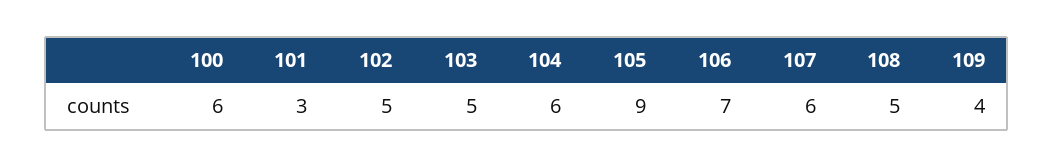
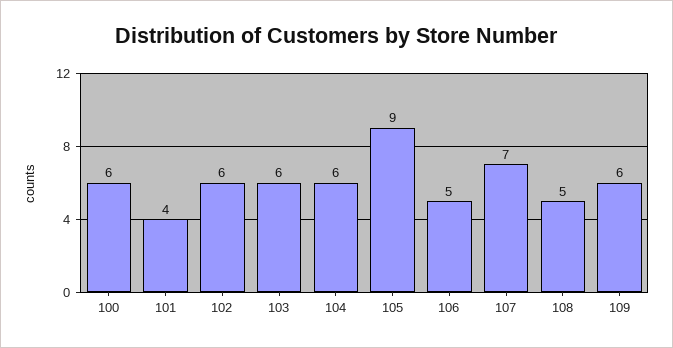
101: 3 -> 4
102: 5 -> 6
103: 5 -> 6
106: 7 -> 5
107: 6 -> 7
109: 4 -> 6

